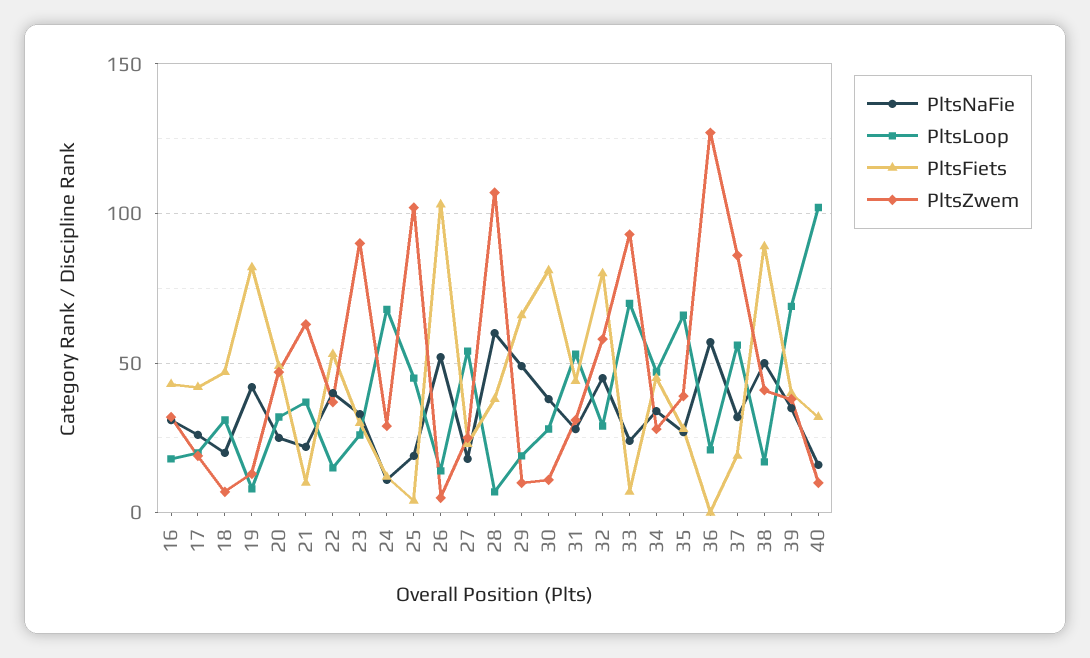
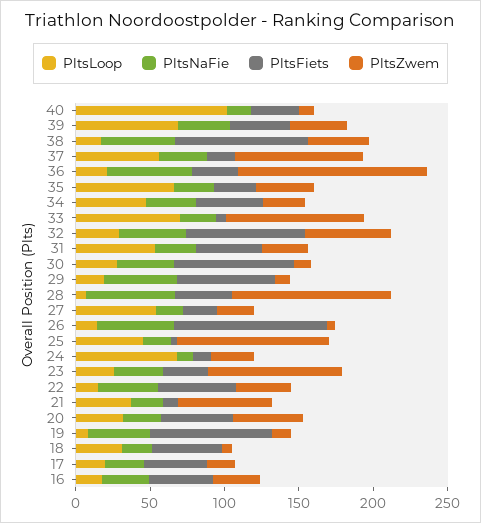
PltsFiets, 36: 0 -> 30

